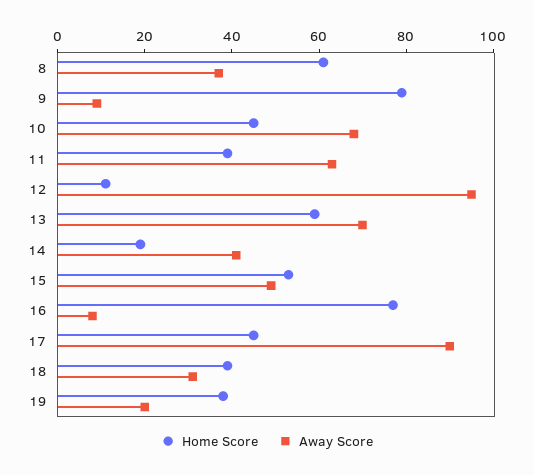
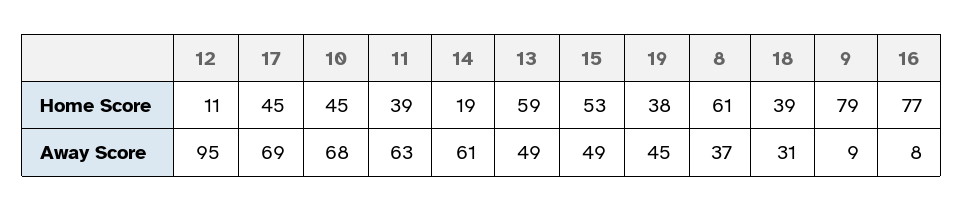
Away Score, 13: 70 -> 49
Away Score, 14: 40 -> 61
Away Score, 17: 90 -> 69
Away Score, 19: 20 -> 45

